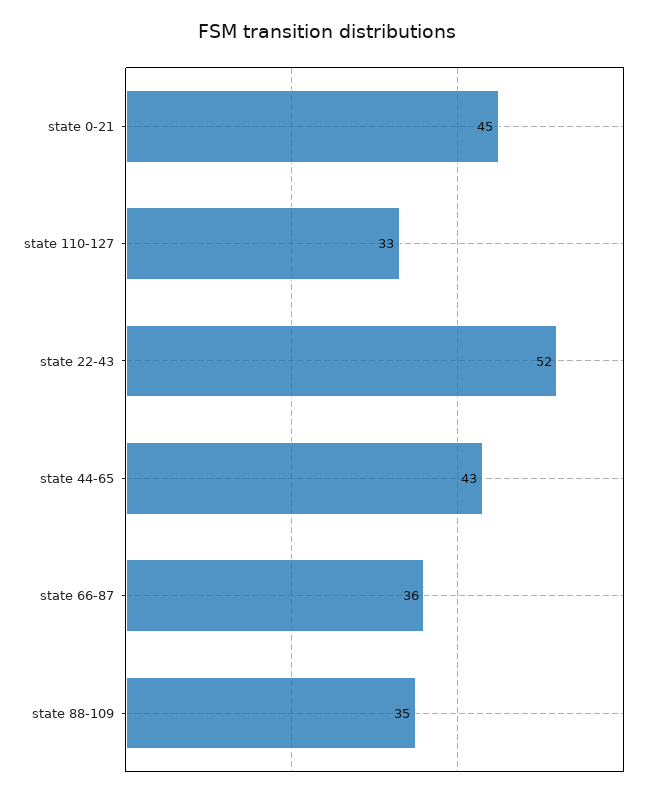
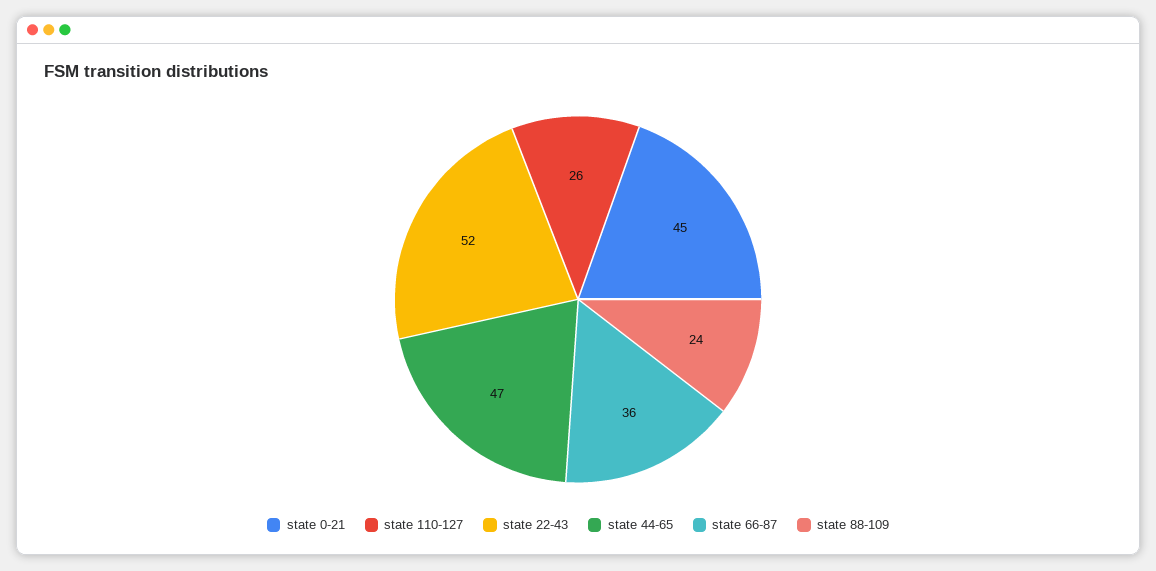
state 110-127: 33 -> 26
state 44-65: 43 -> 47
state 88-109: 35 -> 24

